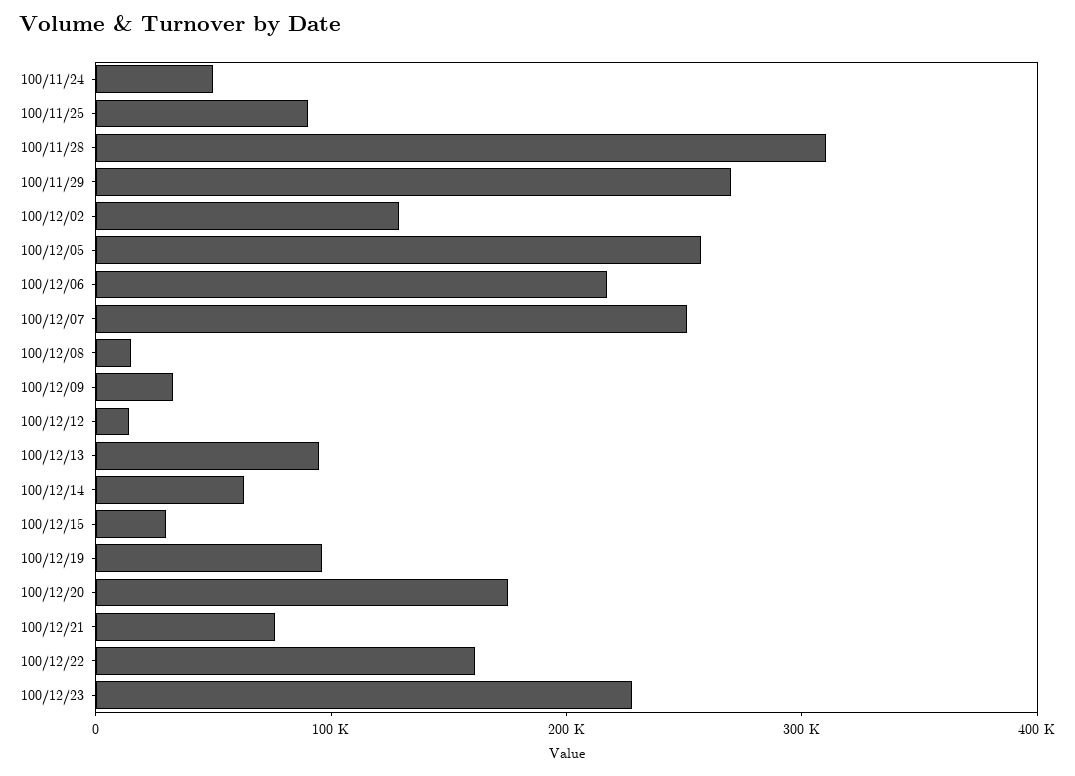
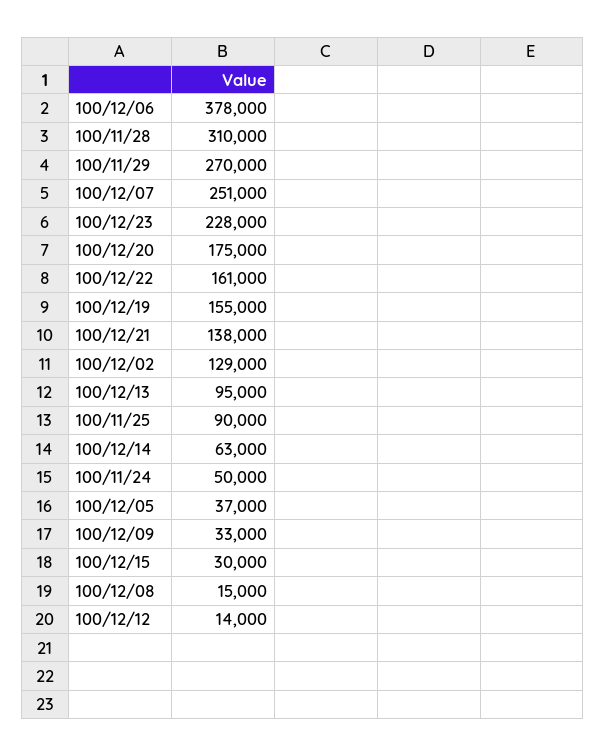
100/12/05: 260000 -> 37000
100/12/06: 220000 -> 378000
100/12/19: 100000 -> 155000
100/12/21: 80000 -> 138000

